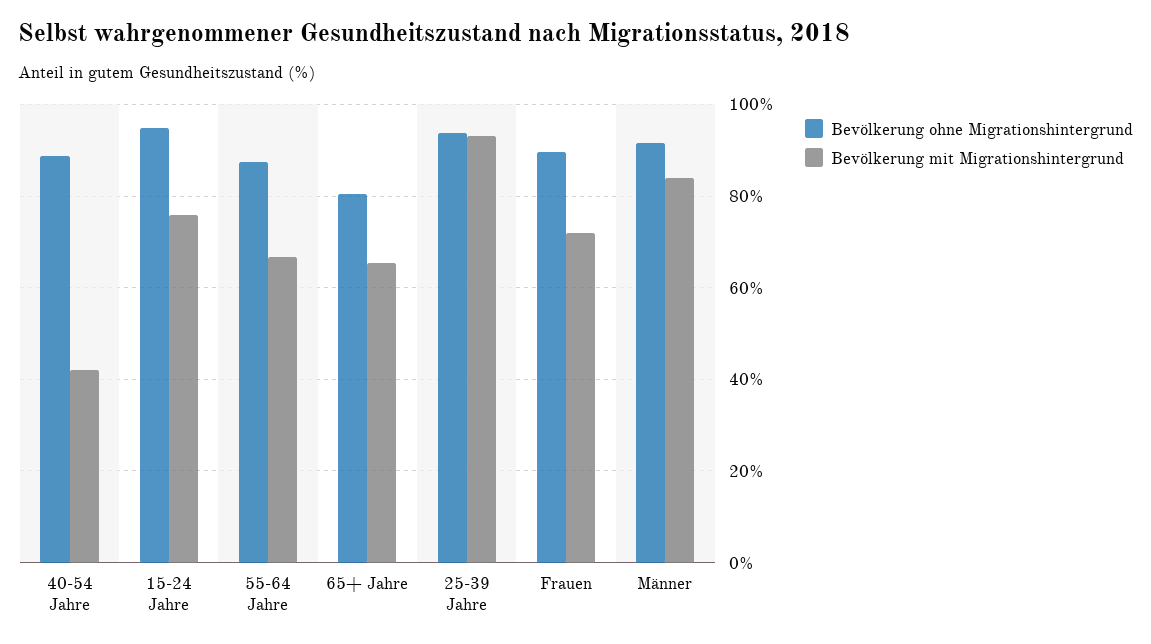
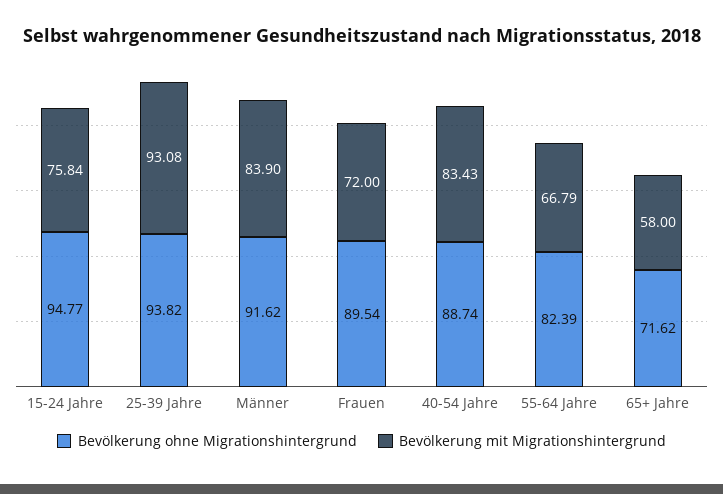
Bevölkerung mit Migrationshintergrund, 40-54 Jahre: 42 -> 83.43
Bevölkerung ohne Migrationshintergrund, 55-64 Jahre: 88 -> 82.39
Bevölkerung ohne Migrationshintergrund, 65+ Jahre: 80 -> 71.62
Bevölkerung mit Migrationshintergrund, 65+ Jahre: 66 -> 58

